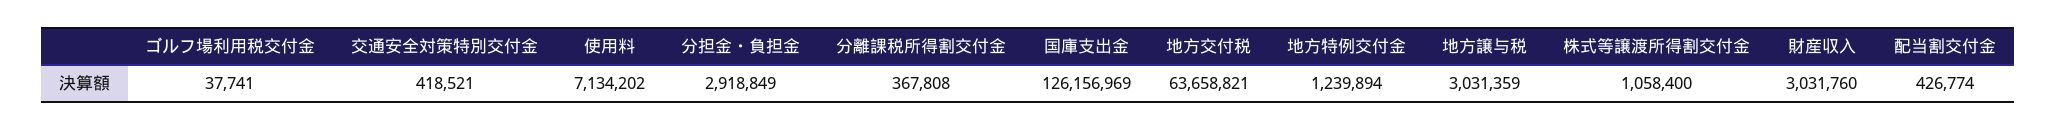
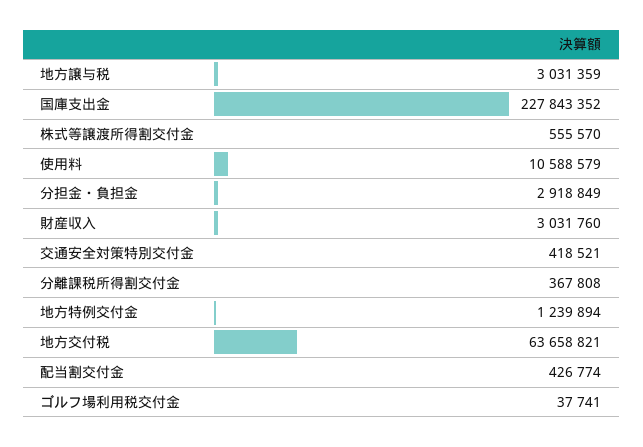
使用料: 7134202 -> 10588579
国庫支出金: 126156969 -> 227843352
株式等譲渡所得割交付金: 1058400 -> 555570

